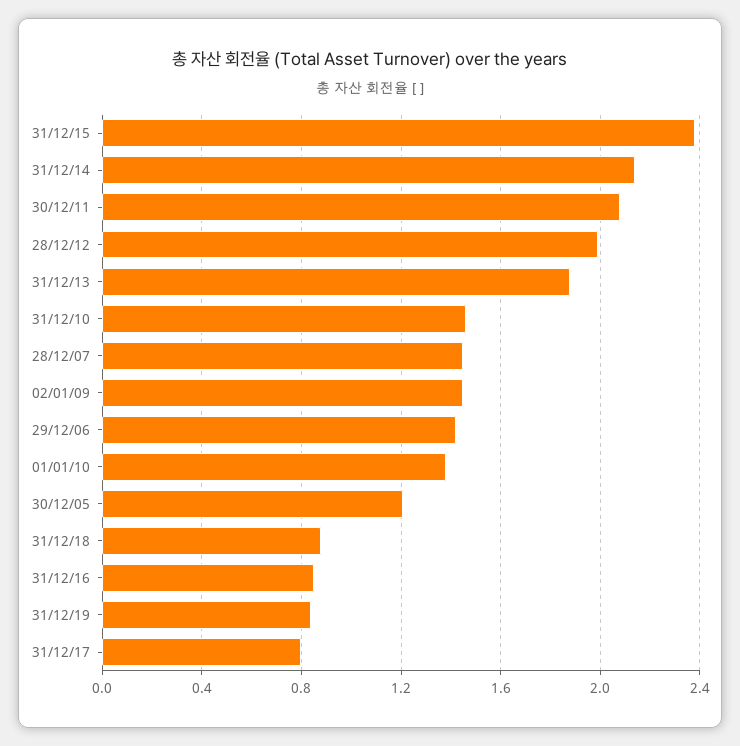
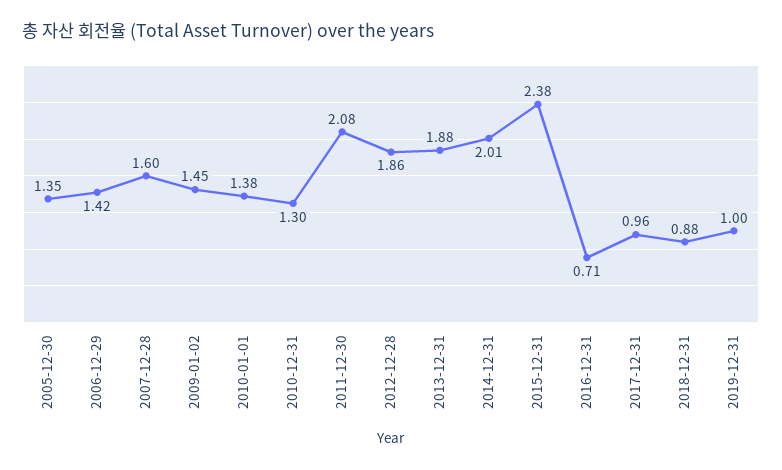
31/12/14: 2.15 -> 2.01
28/12/12: 2 -> 1.86
31/12/10: 1.45 -> 1.3
28/12/07: 1.45 -> 1.6
30/12/05: 1.2 -> 1.35
31/12/16: 0.85 -> 0.71
31/12/19: 0.85 -> 1
31/12/17: 0.8 -> 0.96

